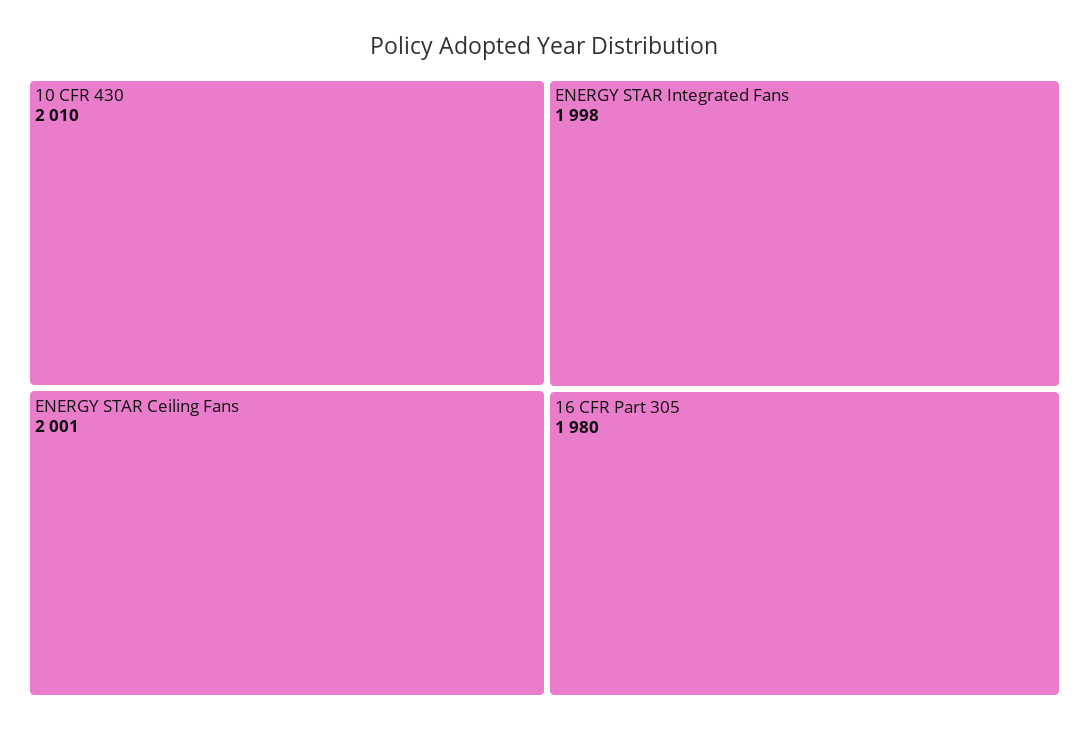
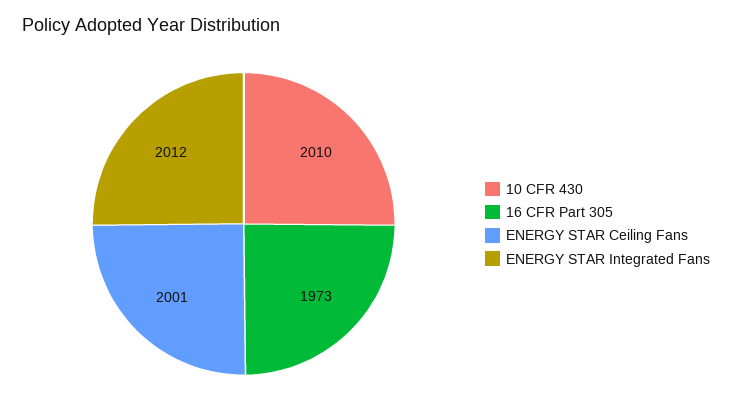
ENERGY STAR Integrated Fans: 1998 -> 2012
16 CFR Part 305: 1980 -> 1973

